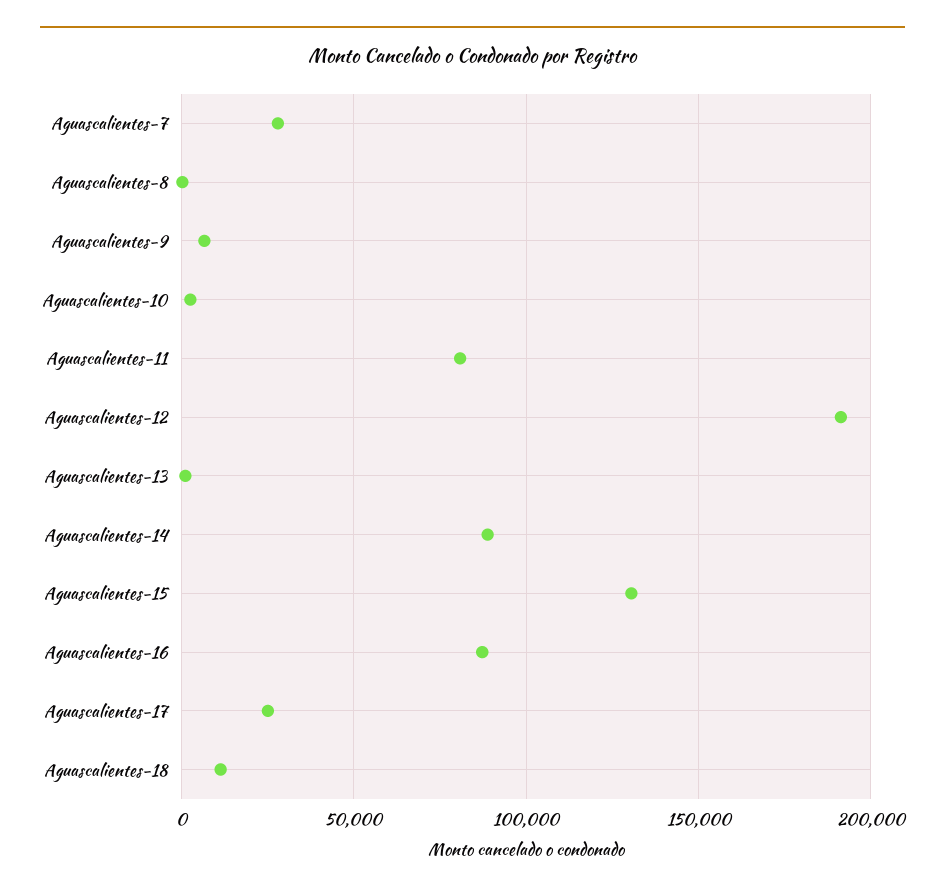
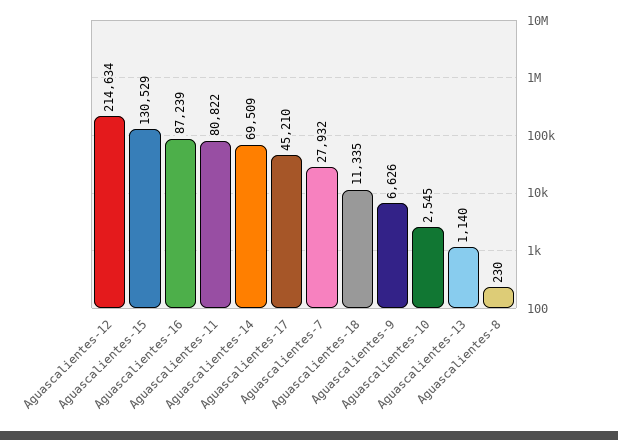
Aguascalientes-12: 190000 -> 214634
Aguascalientes-14: 90000 -> 69509
Aguascalientes-17: 25000 -> 45210

